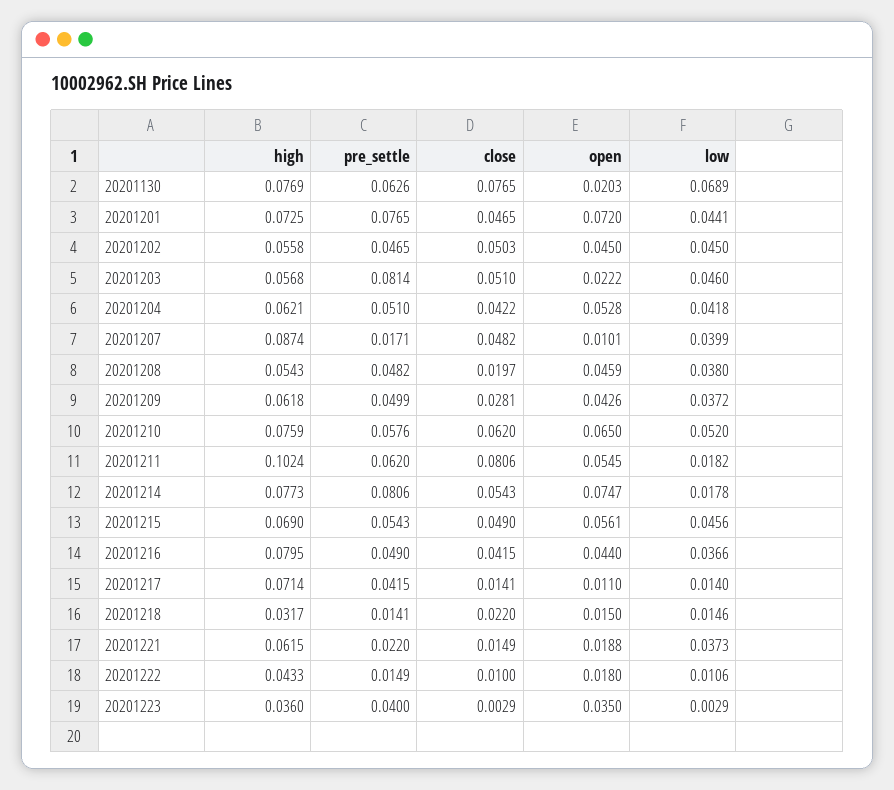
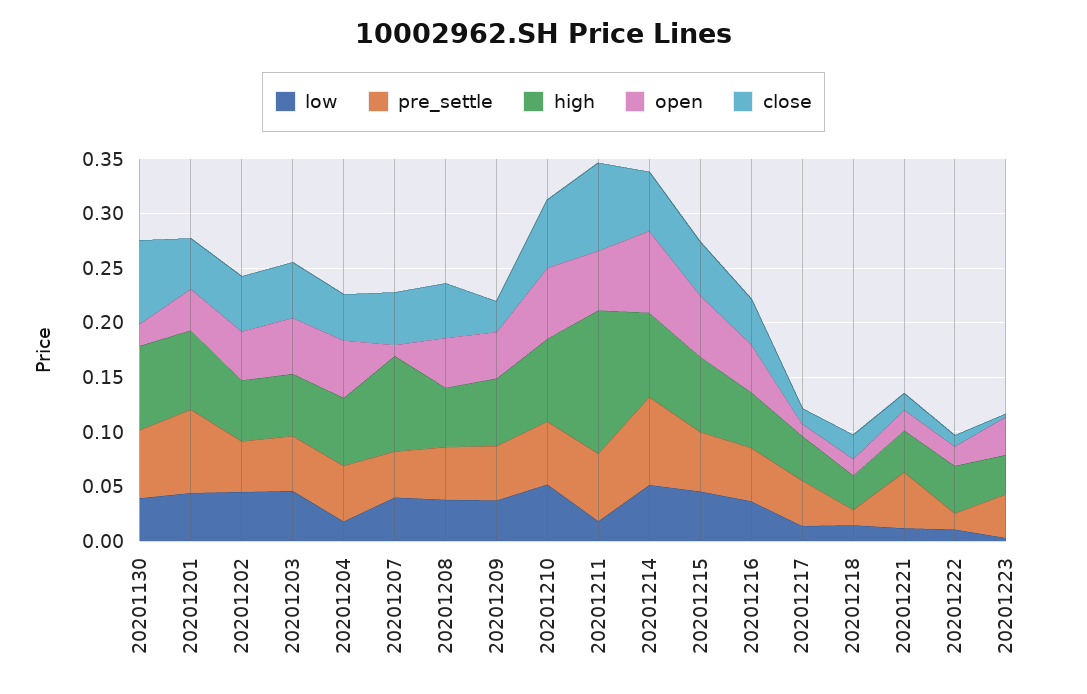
low, 20201130: 0.0689 -> 0.04
open, 20201201: 0.072 -> 0.04
pre_settle, 20201203: 0.0814 -> 0.05
open, 20201203: 0.0222 -> 0.05
low, 20201204: 0.0418 -> 0.02
pre_settle, 20201207: 0.0171 -> 0.04
close, 20201208: 0.0197 -> 0.05
high, 20201211: 0.1024 -> 0.13
low, 20201214: 0.0178 -> 0.05
high, 20201216: 0.0795 -> 0.05
high, 20201217: 0.0714 -> 0.04
high, 20201221: 0.0615 -> 0.04
pre_settle, 20201221: 0.022 -> 0.05
low, 20201221: 0.0373 -> 0.01

